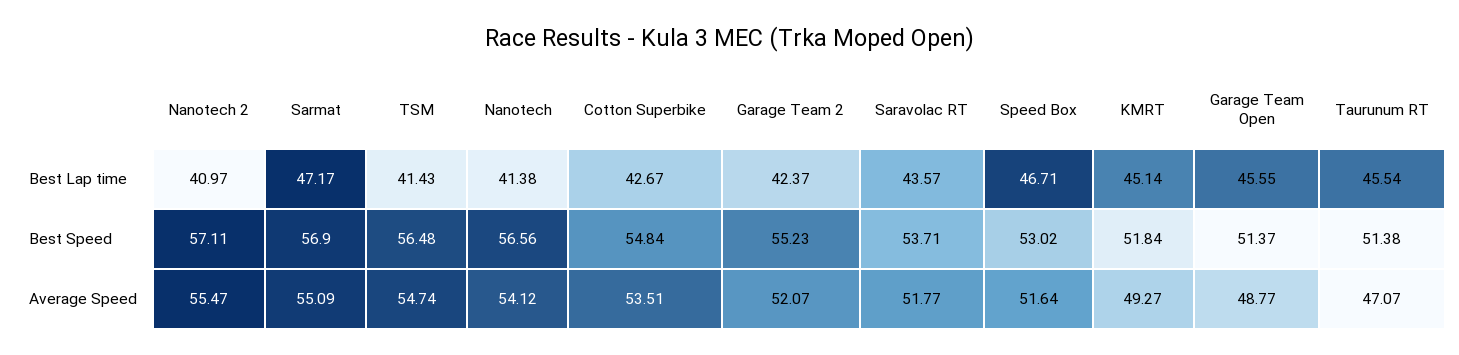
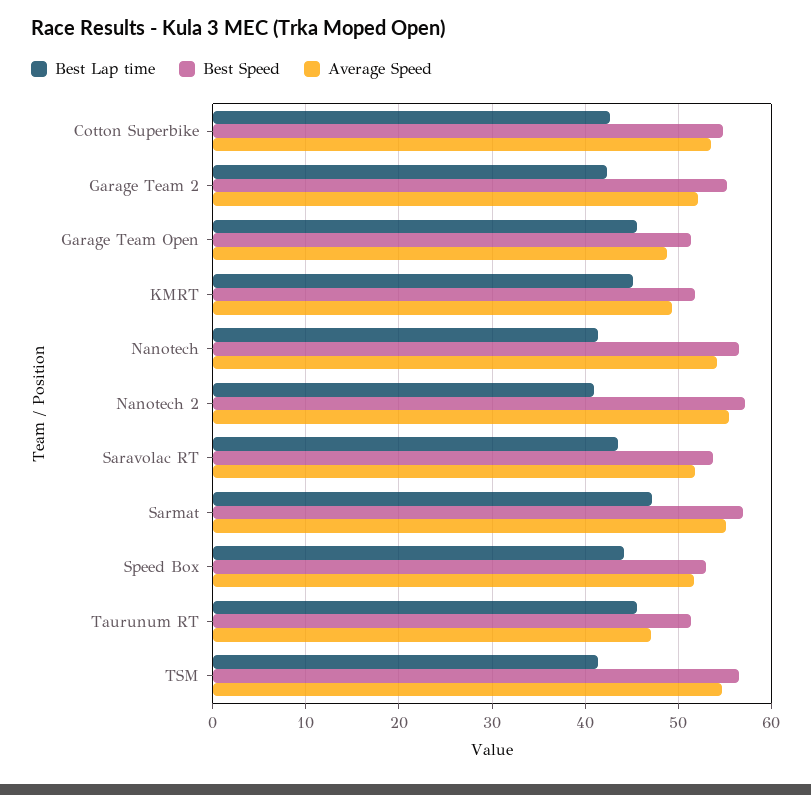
Best Lap time, Speed Box: 46.71 -> 44

